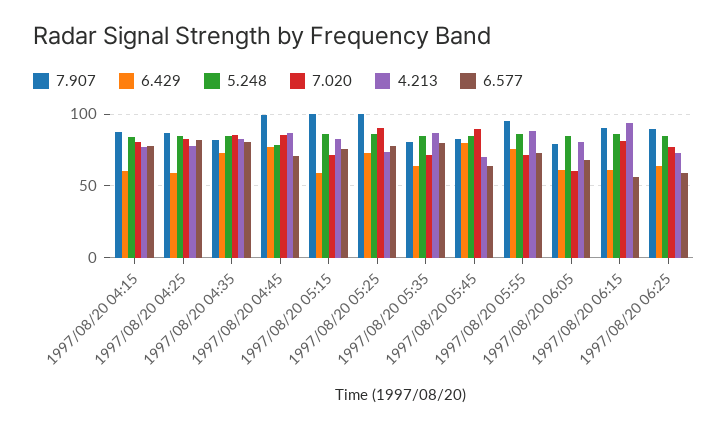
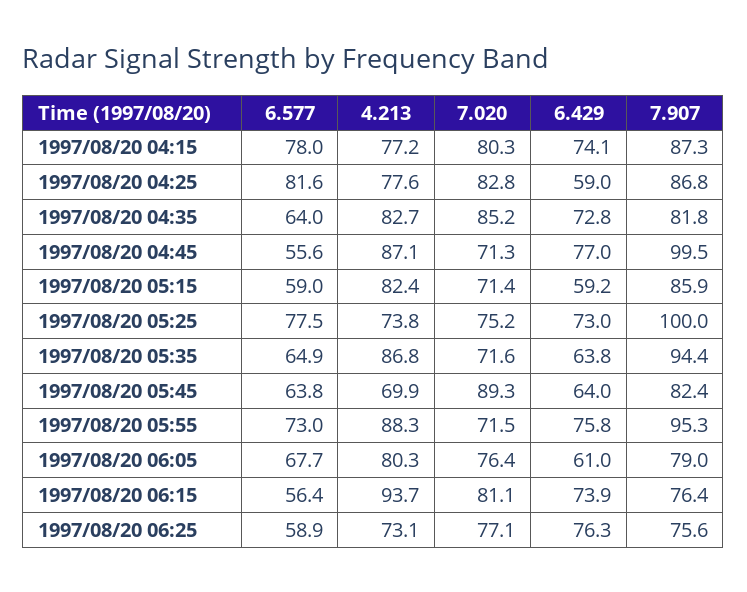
6.429, 1997/08/20 04:15: 60 -> 74.1
5.248, 1997/08/20 04:15: 85 -> none
5.248, 1997/08/20 04:25: 85 -> none
5.248, 1997/08/20 04:35: 85 -> none
6.577, 1997/08/20 04:35: 80 -> 64
5.248, 1997/08/20 04:45: 80 -> none
7.020, 1997/08/20 04:45: 85 -> 71.3
6.577, 1997/08/20 04:45: 70 -> 55.6
7.907, 1997/08/20 05:15: 100 -> 85.9
5.248, 1997/08/20 05:15: 85 -> none
6.577, 1997/08/20 05:15: 75 -> 59
5.248, 1997/08/20 05:25: 85 -> none
7.020, 1997/08/20 05:25: 90 -> 75.2
7.907, 1997/08/20 05:35: 80 -> 94.4
5.248, 1997/08/20 05:35: 85 -> none
6.577, 1997/08/20 05:35: 80 -> 64.9
6.429, 1997/08/20 05:45: 80 -> 64
5.248, 1997/08/20 05:45: 85 -> none
5.248, 1997/08/20 05:55: 85 -> none
5.248, 1997/08/20 06:05: 85 -> none
7.020, 1997/08/20 06:05: 60 -> 76.4
7.907, 1997/08/20 06:15: 90 -> 76.4
6.429, 1997/08/20 06:15: 60 -> 73.9
5.248, 1997/08/20 06:15: 85 -> none
7.907, 1997/08/20 06:25: 90 -> 75.6
6.429, 1997/08/20 06:25: 65 -> 76.3
5.248, 1997/08/20 06:25: 85 -> none

